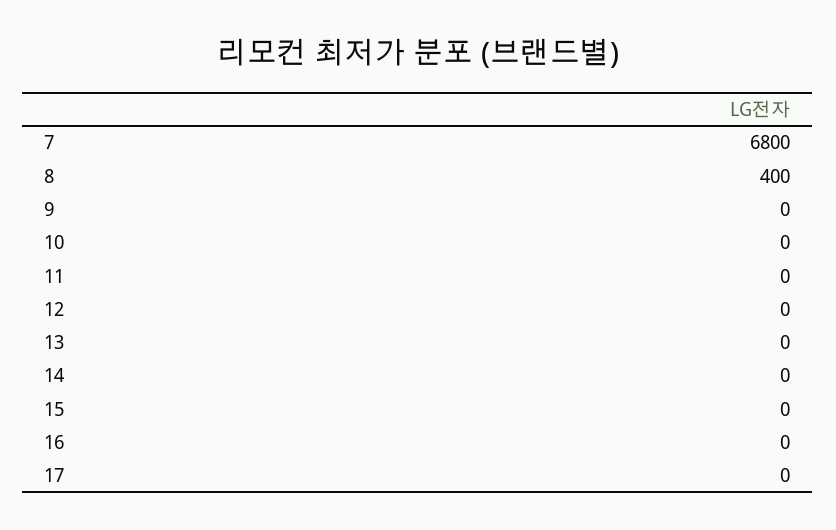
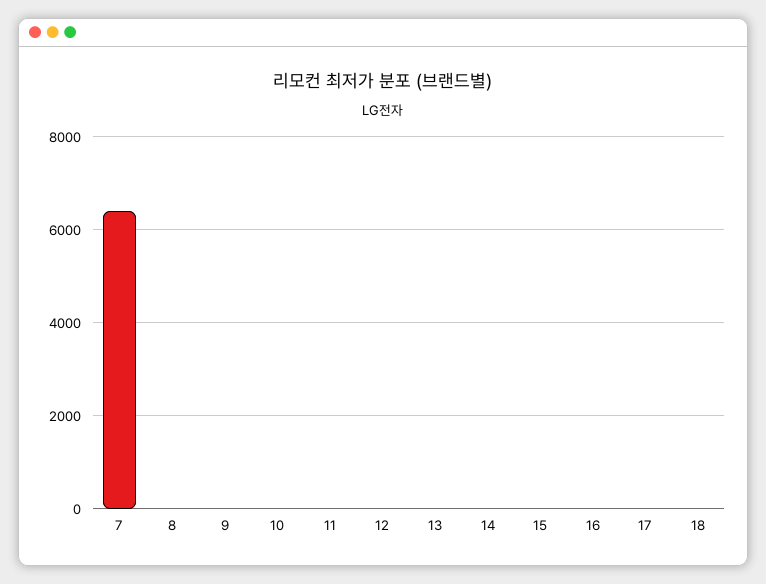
7: 6800 -> 6400
8: 400 -> 0
18: none -> 0

